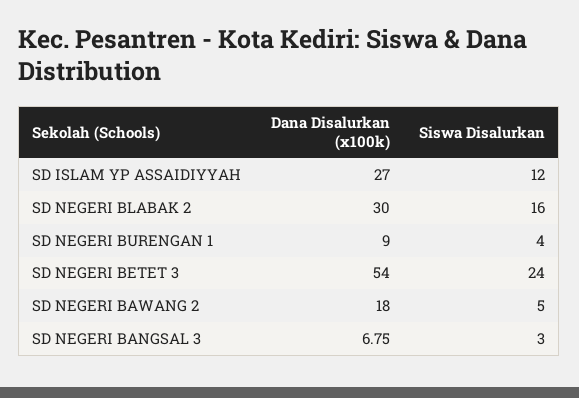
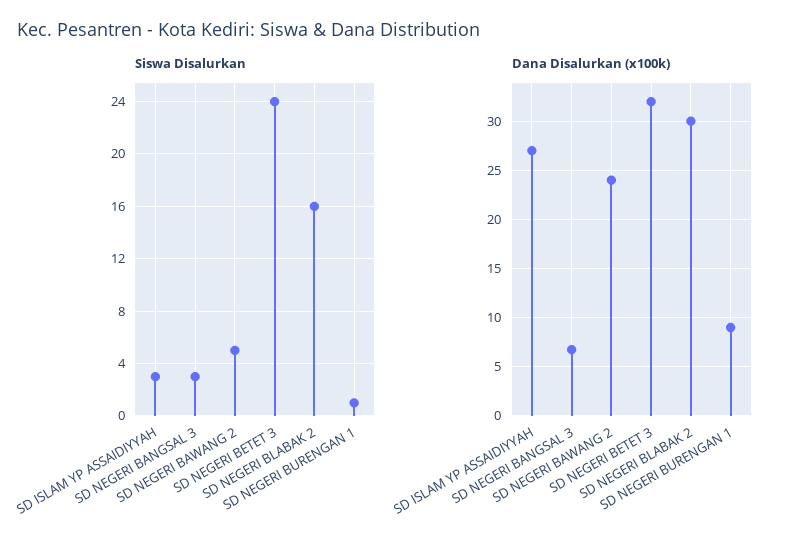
Siswa Disalurkan, SD ISLAM YP ASSAIDIYYAH: 12 -> 3
Siswa Disalurkan, SD NEGERI BURENGAN 1: 4 -> 1
Dana Disalurkan (x100k), SD NEGERI BETET 3: 54 -> 32
Dana Disalurkan (x100k), SD NEGERI BAWANG 2: 18 -> 24

